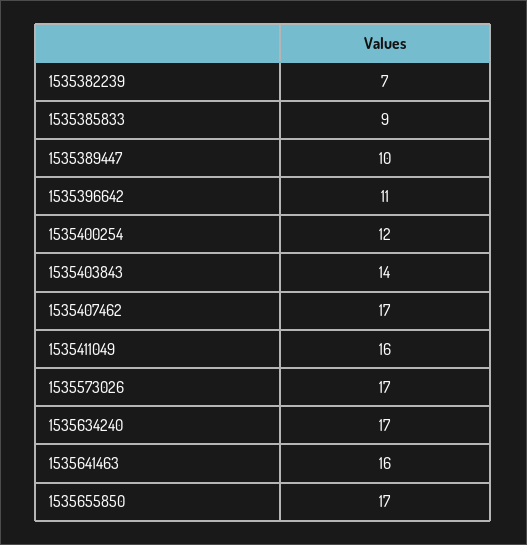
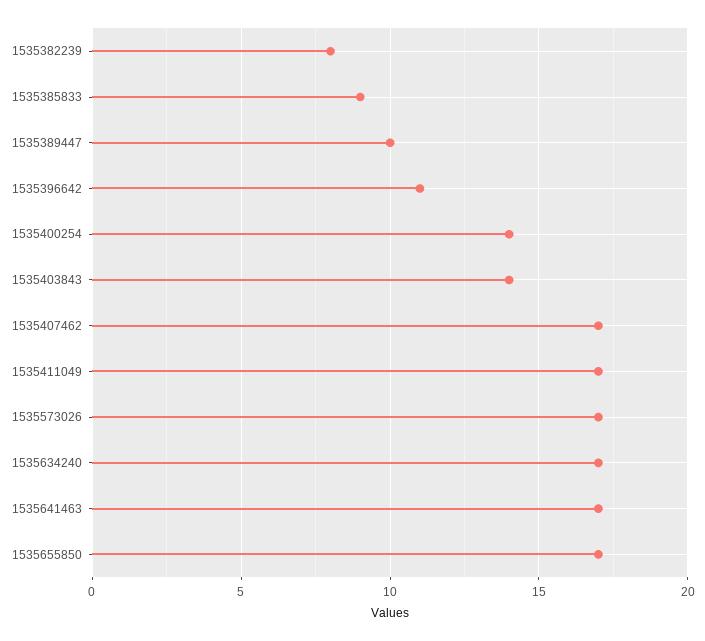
1535382239: 7 -> 8
1535400254: 12 -> 14
1535411049: 16 -> 17
1535641463: 16 -> 17

